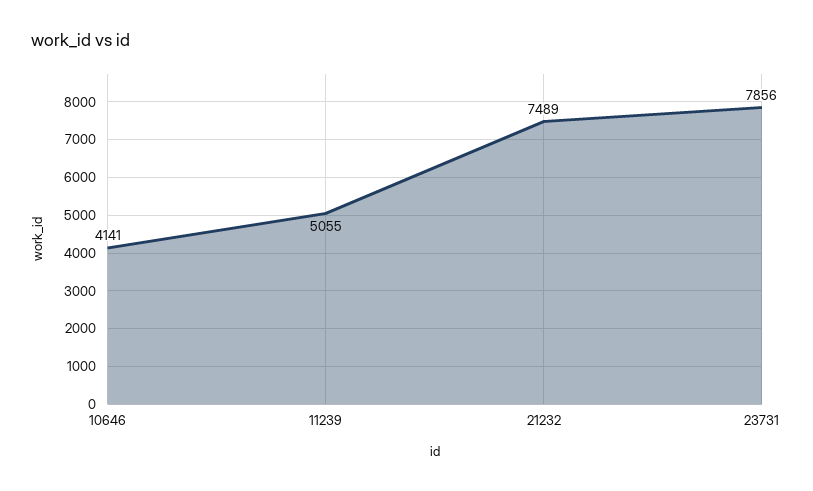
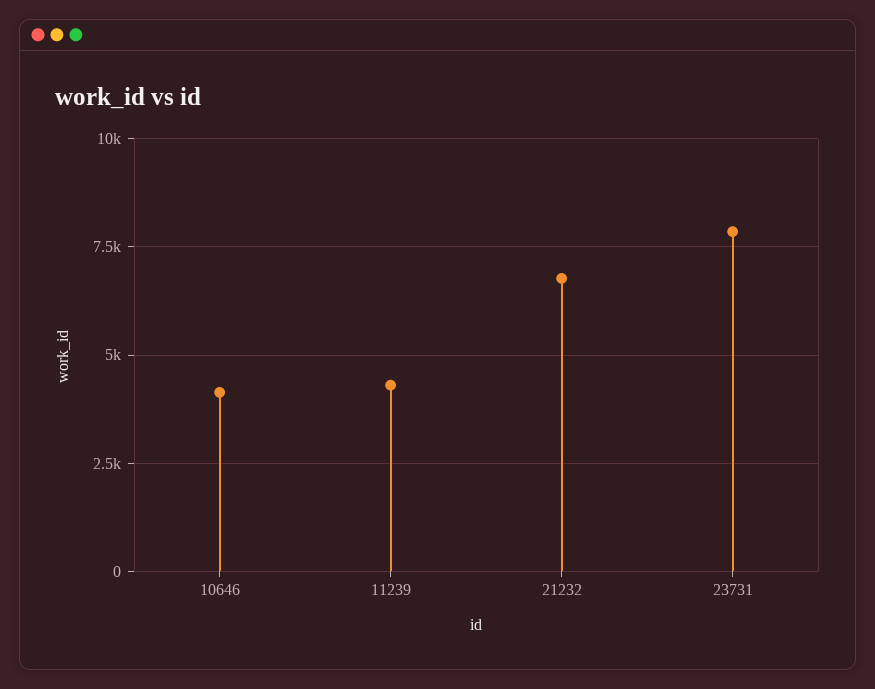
11239: 5055 -> 4250
21232: 7489 -> 6750

